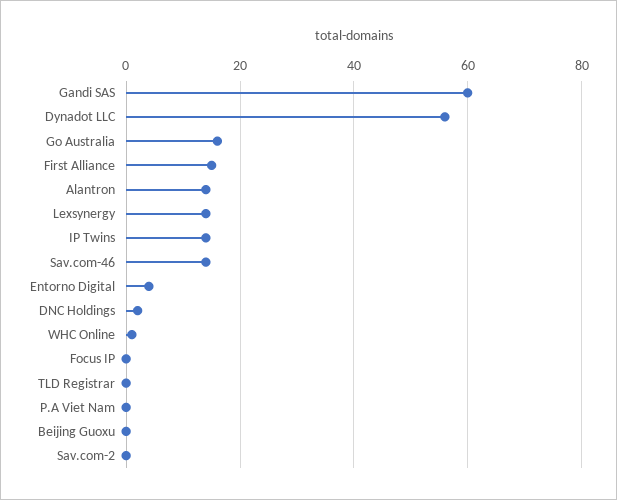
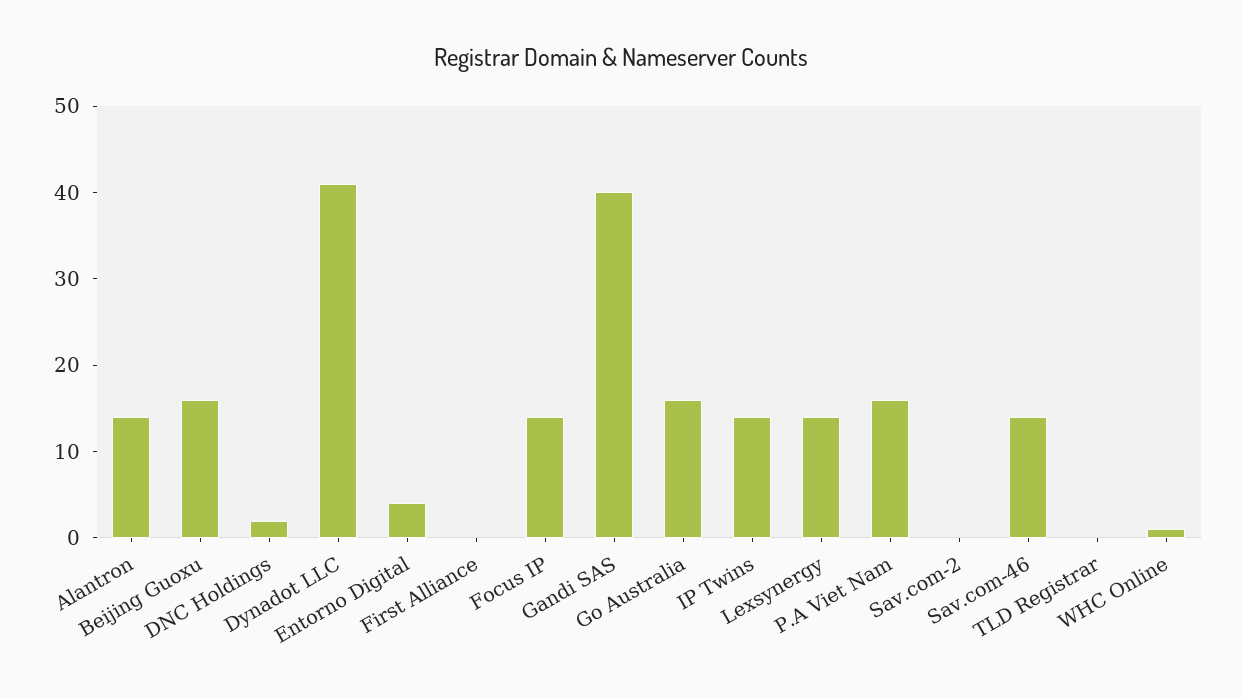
Gandi SAS: 60 -> 40
Dynadot LLC: 55 -> 41
First Alliance: 15 -> 0
Focus IP: 0 -> 14
P.A Viet Nam: 0 -> 16
Beijing Guoxu: 0 -> 16

